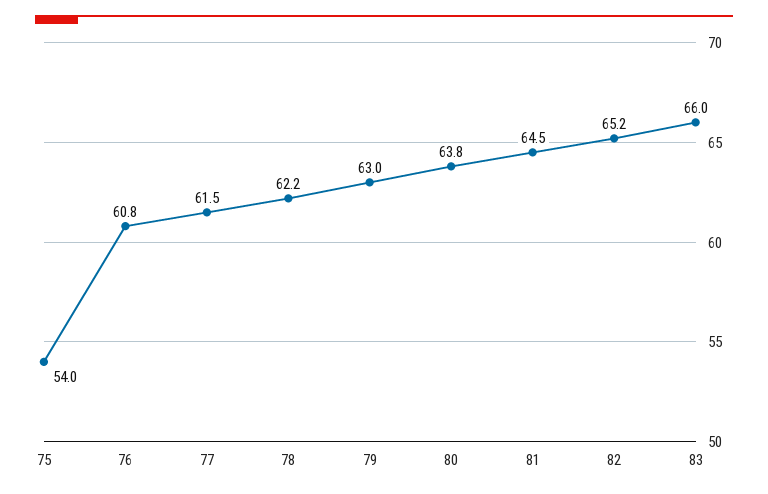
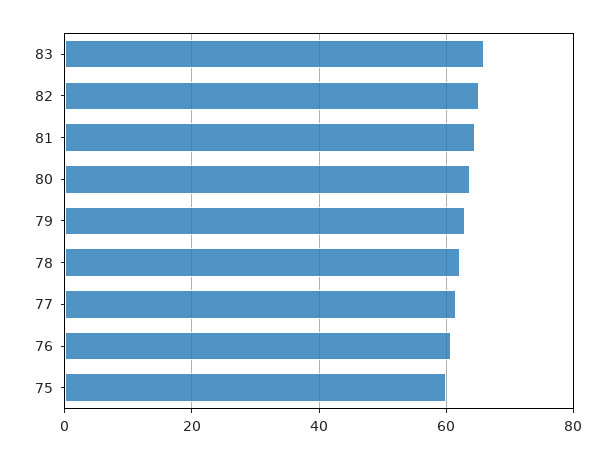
75: 54 -> 60

